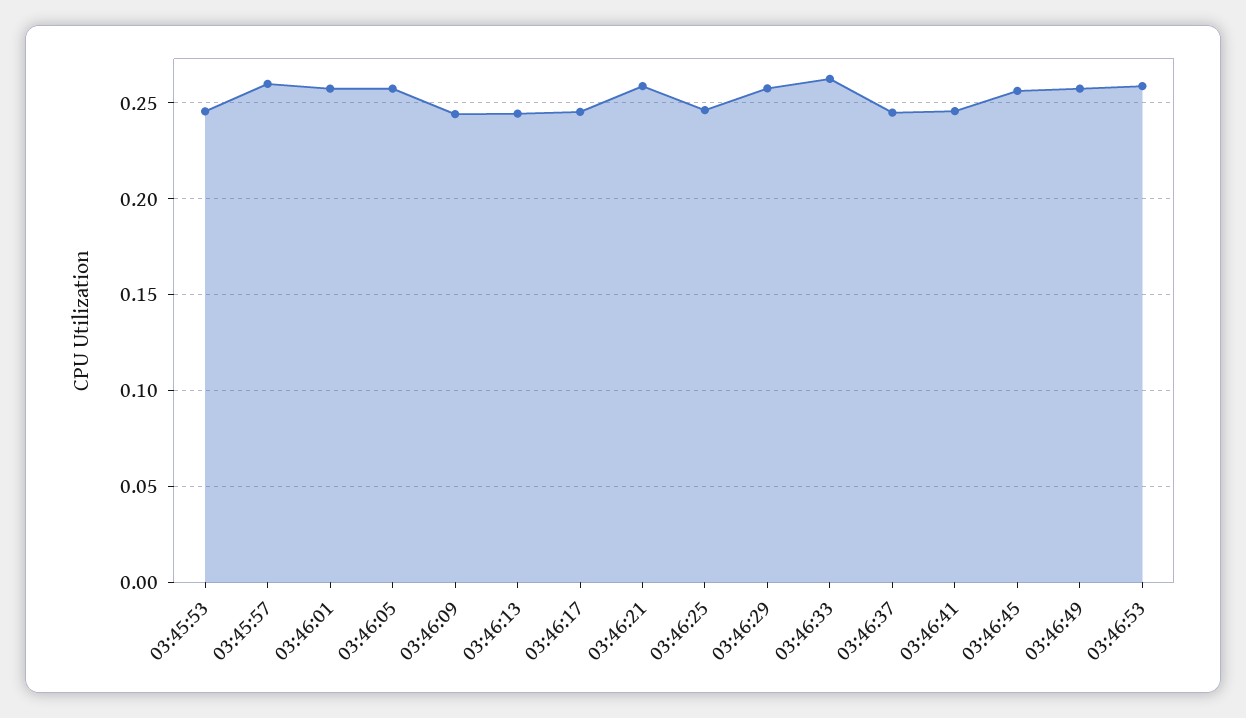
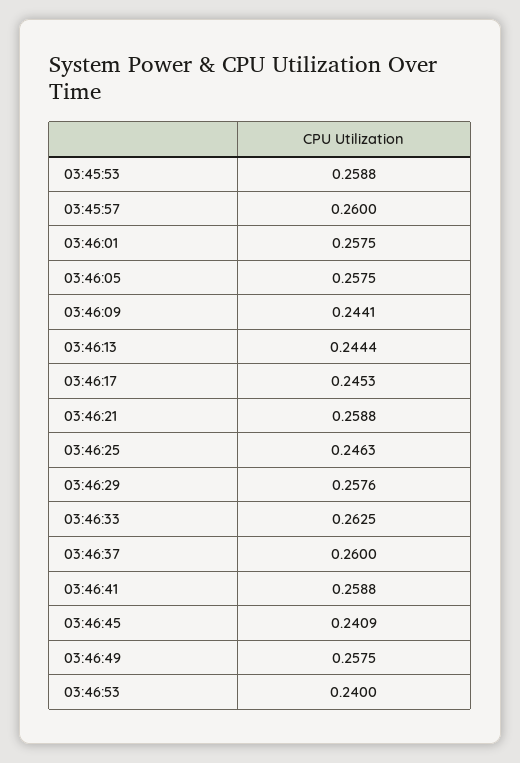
03:45:53: 0.245 -> 0.2588
03:46:37: 0.245 -> 0.26
03:46:41: 0.245 -> 0.2588
03:46:45: 0.255 -> 0.2409
03:46:53: 0.26 -> 0.24

